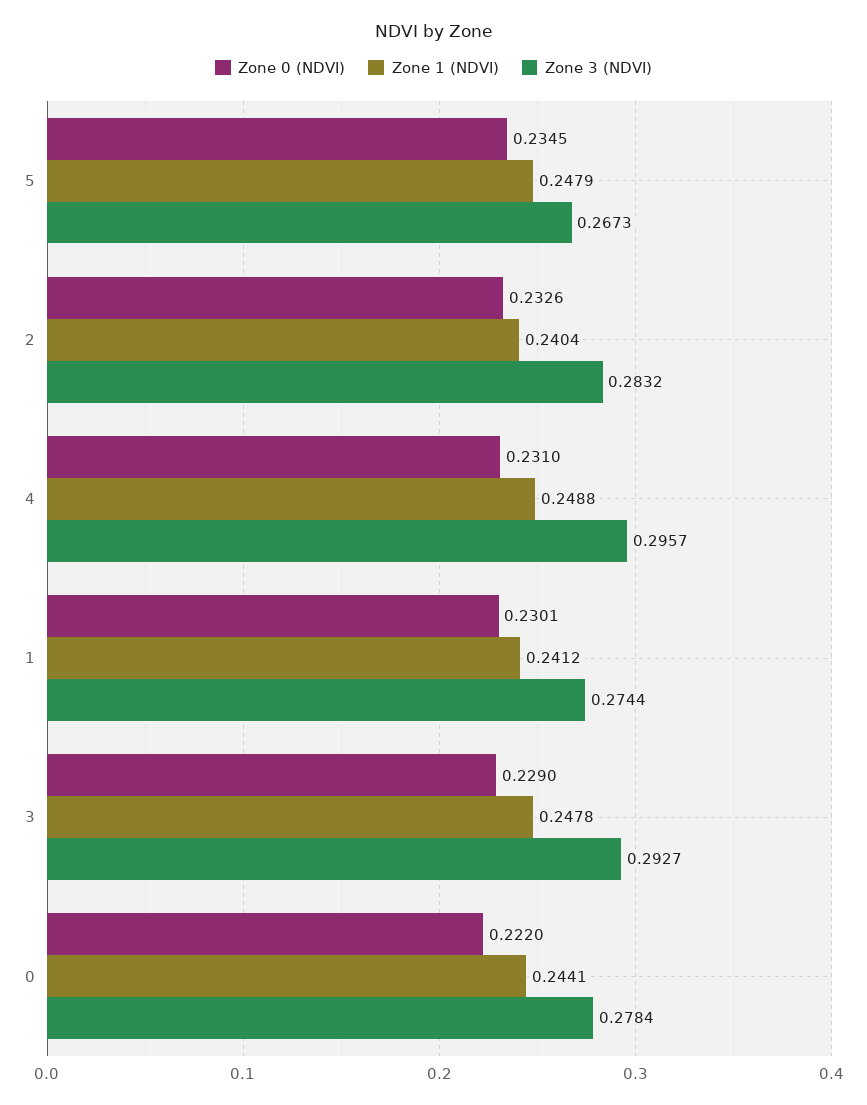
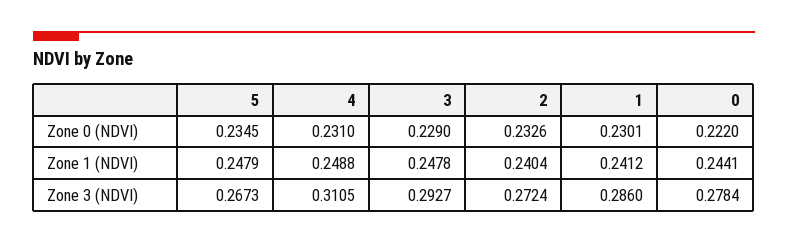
Zone 3 (NDVI), 2: 0.2832 -> 0.2724
Zone 3 (NDVI), 4: 0.2957 -> 0.3105
Zone 3 (NDVI), 1: 0.2744 -> 0.286

